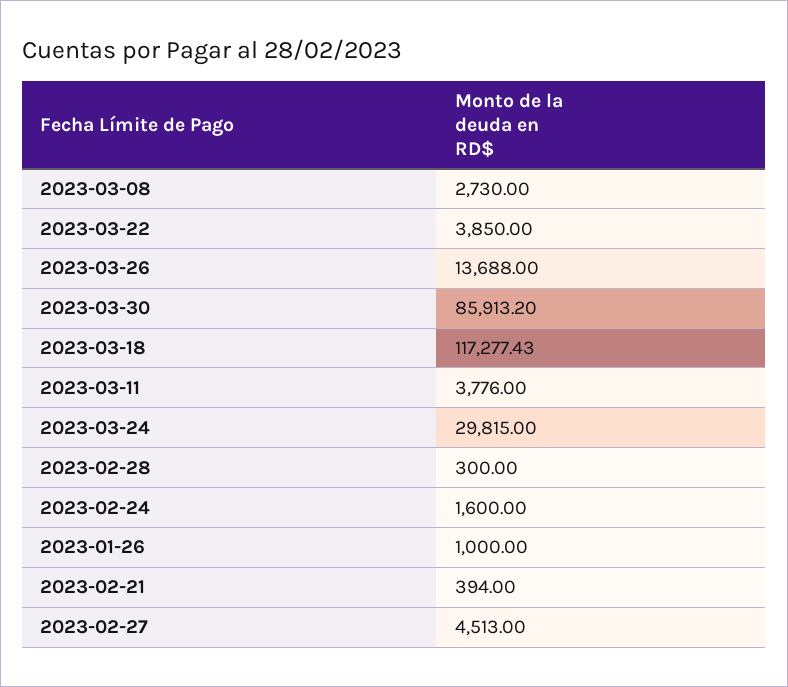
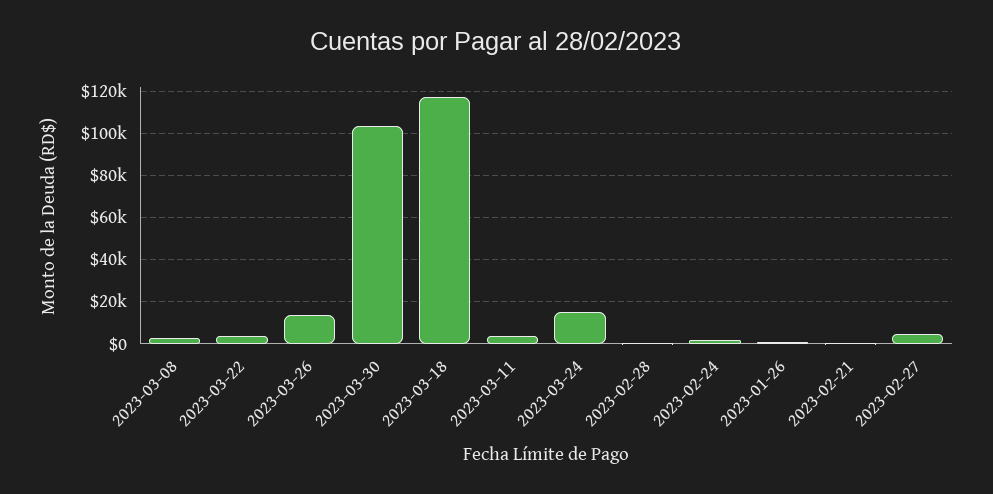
2023-03-30: 85913.2 -> 105000
2023-03-24: 29815 -> 15000

